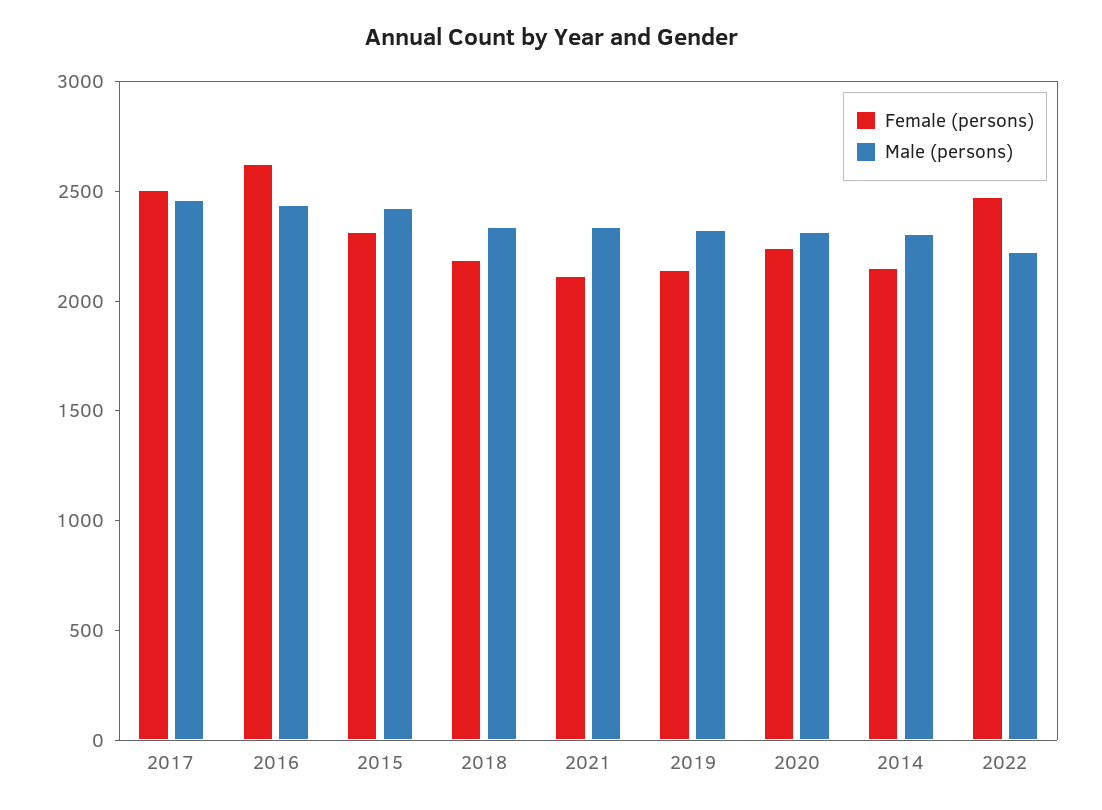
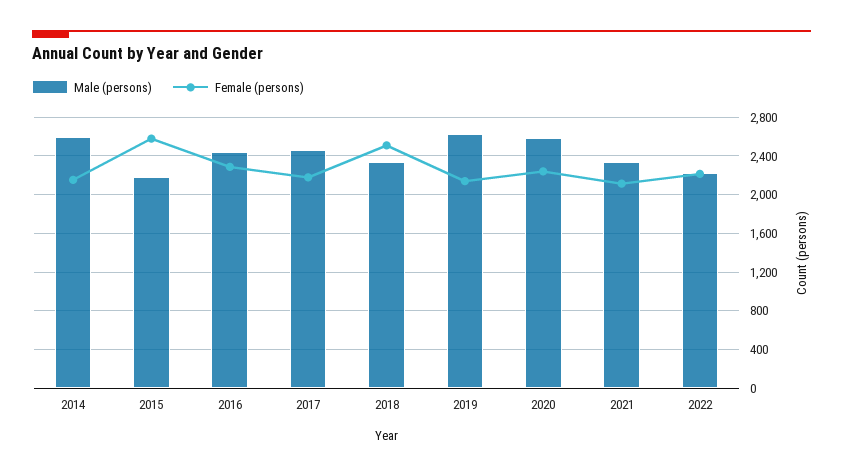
Female (persons), 2017: 2500 -> 2200
Female (persons), 2016: 2600 -> 2300
Female (persons), 2015: 2300 -> 2600
Male (persons), 2015: 2400 -> 2200
Female (persons), 2018: 2200 -> 2500
Male (persons), 2019: 2300 -> 2600
Male (persons), 2020: 2300 -> 2600
Male (persons), 2014: 2300 -> 2600
Female (persons), 2022: 2500 -> 2200

